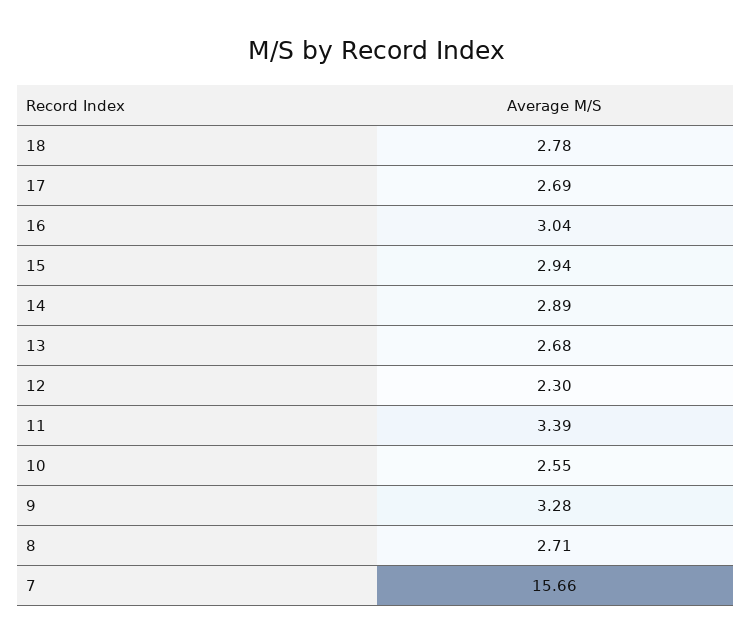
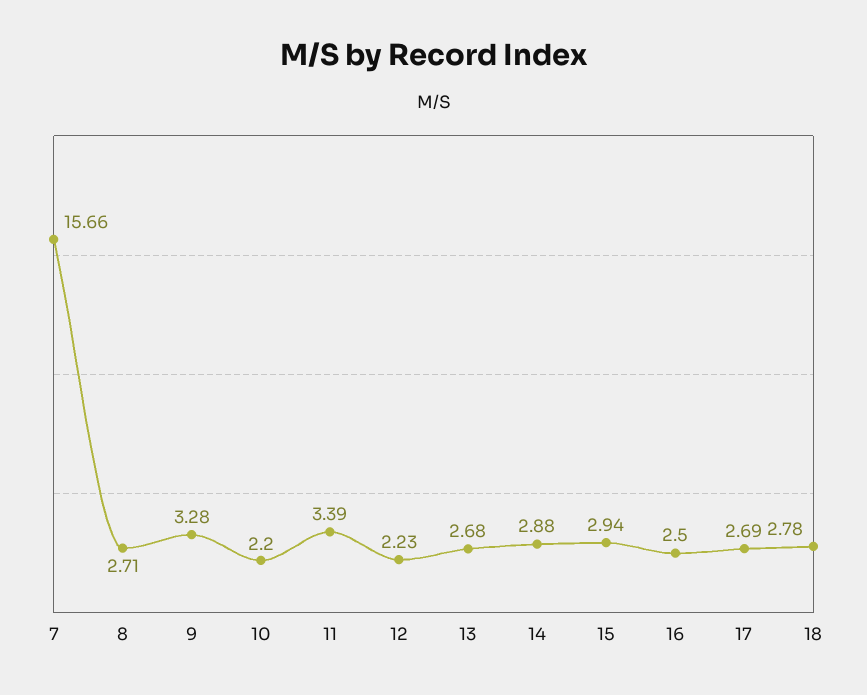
16: 3.04 -> 2.5
14: 2.89 -> 2.88
12: 2.3 -> 2.23
10: 2.55 -> 2.2

